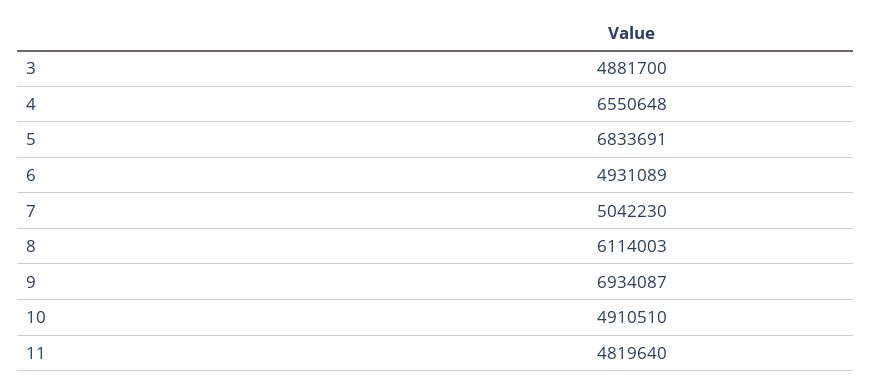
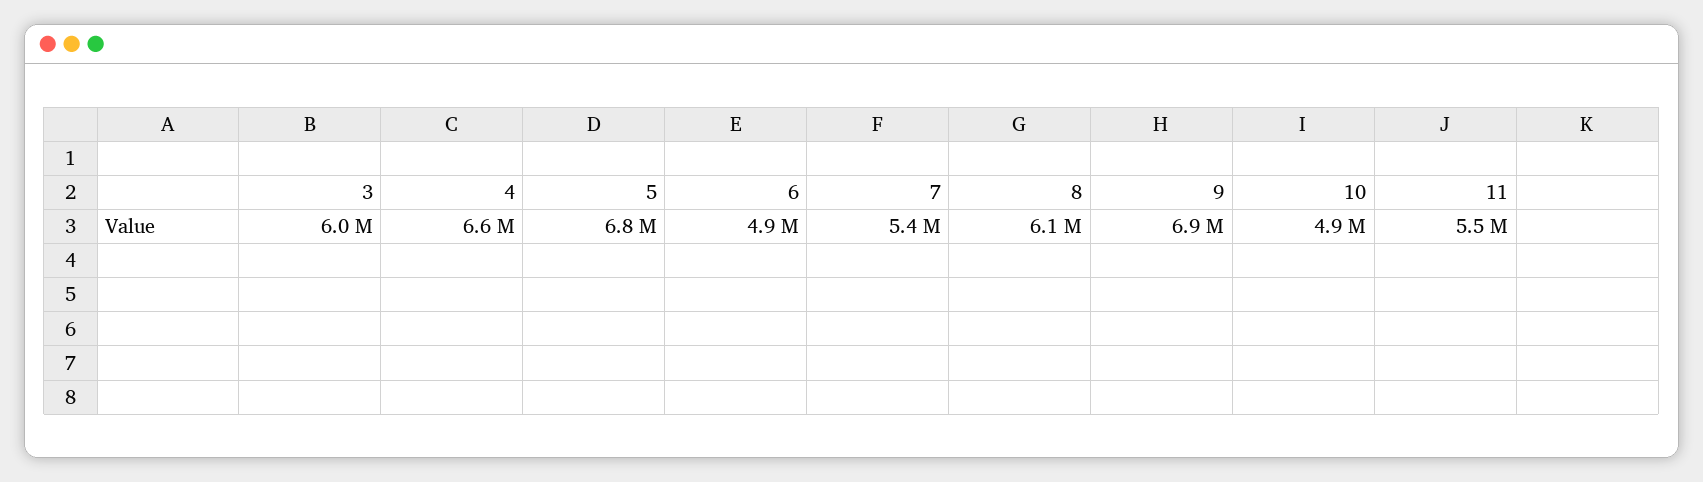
3: 4881700 -> 6000000
7: 5042230 -> 5400000
11: 4819640 -> 5500000

